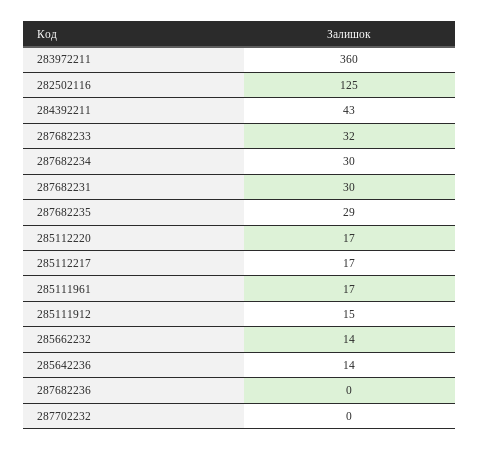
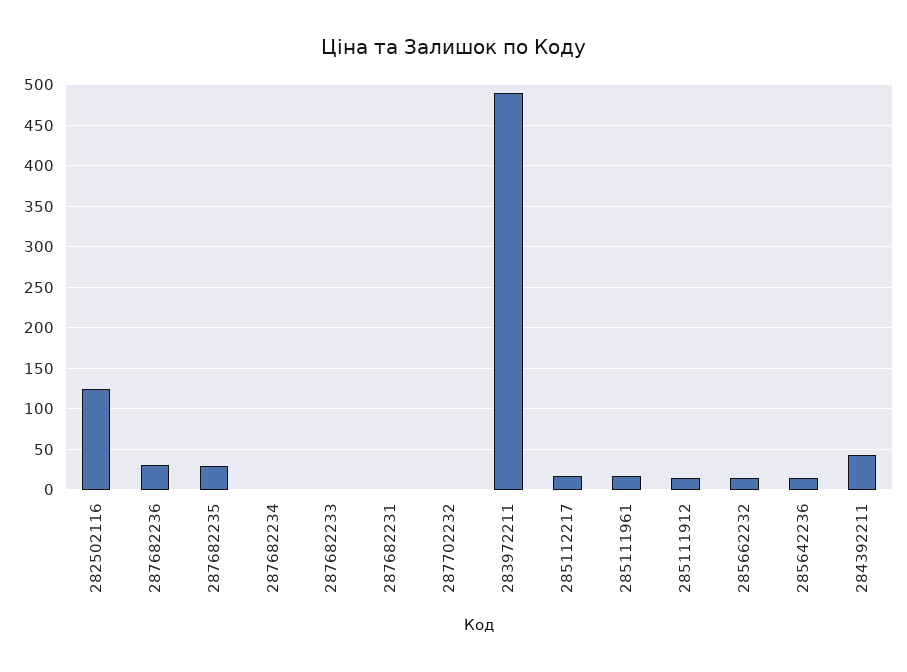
283972211: 360 -> 490
287682233: 32 -> 0
287682234: 30 -> 0
287682231: 30 -> 0
285112220: 17 -> none
287682236: 0 -> 30

